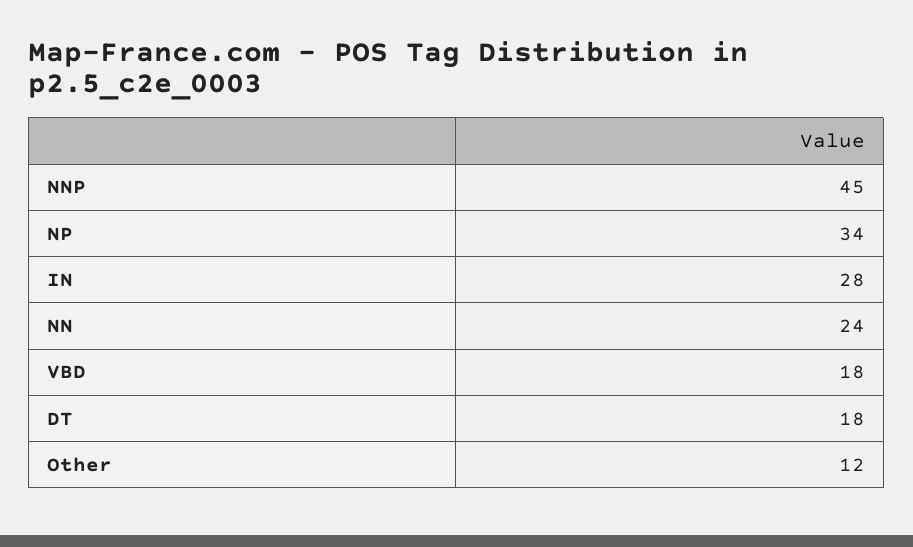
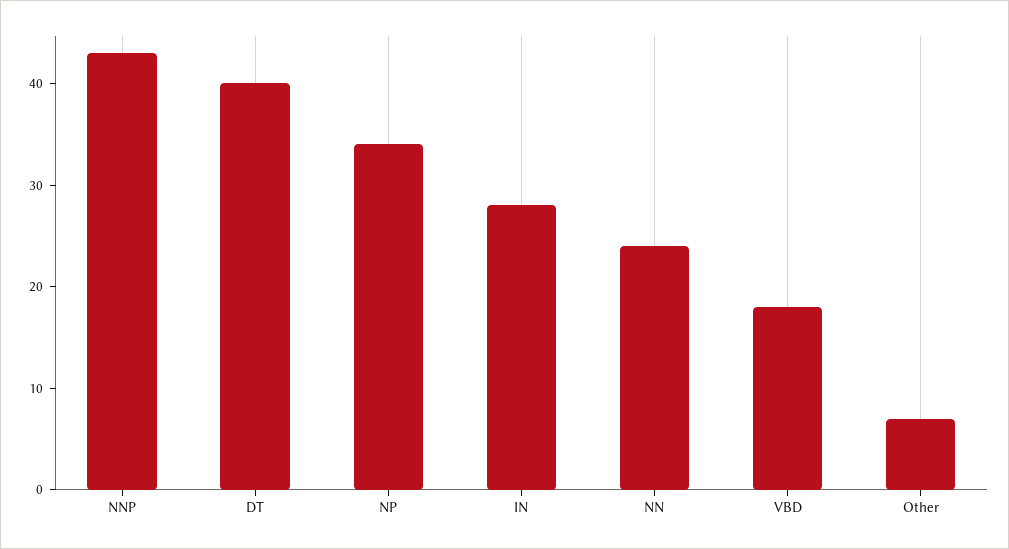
NNP: 45 -> 43
DT: 18 -> 40
Other: 12 -> 7

